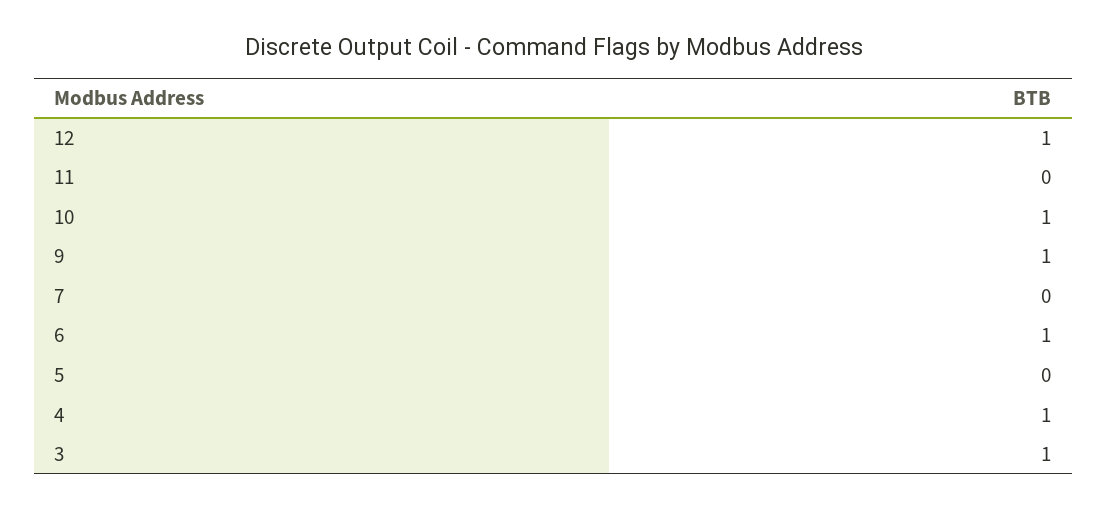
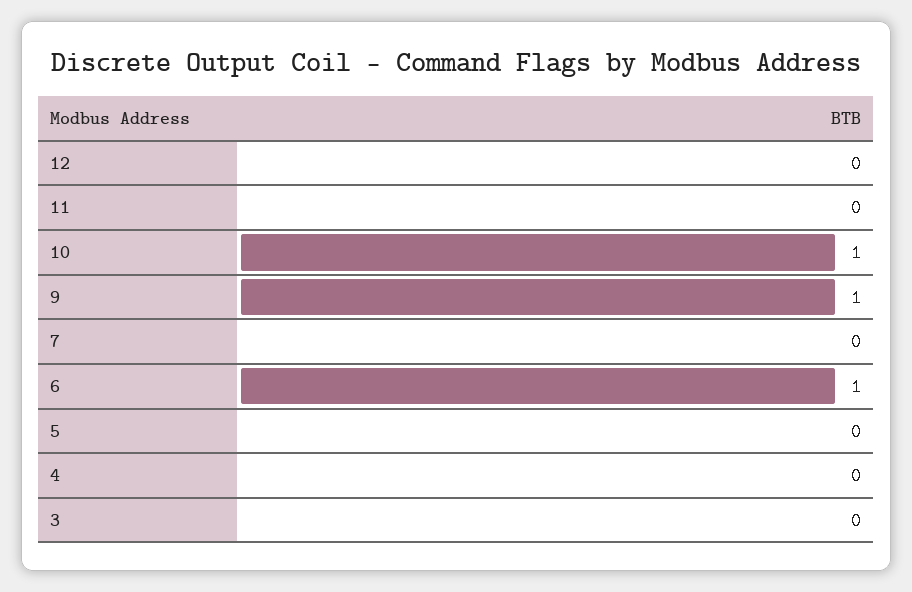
12: 1 -> 0
4: 1 -> 0
3: 1 -> 0

